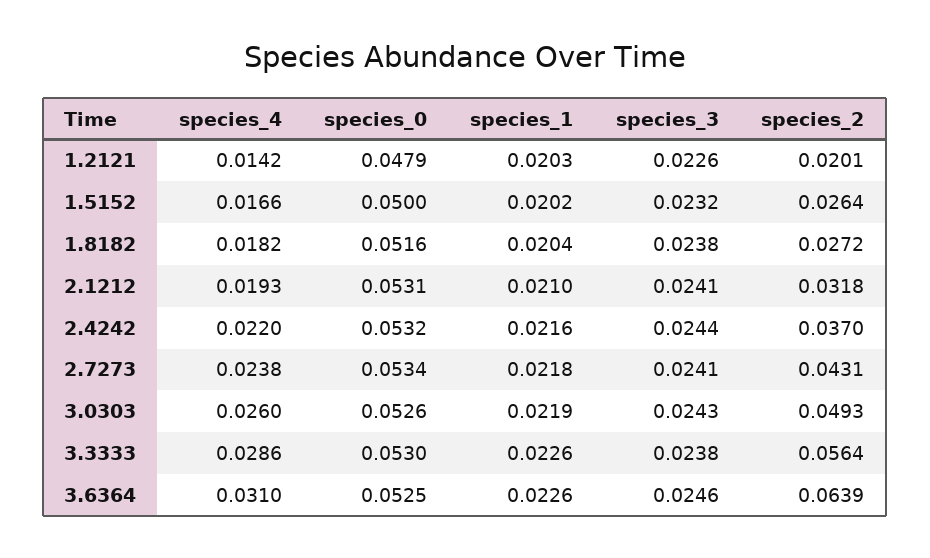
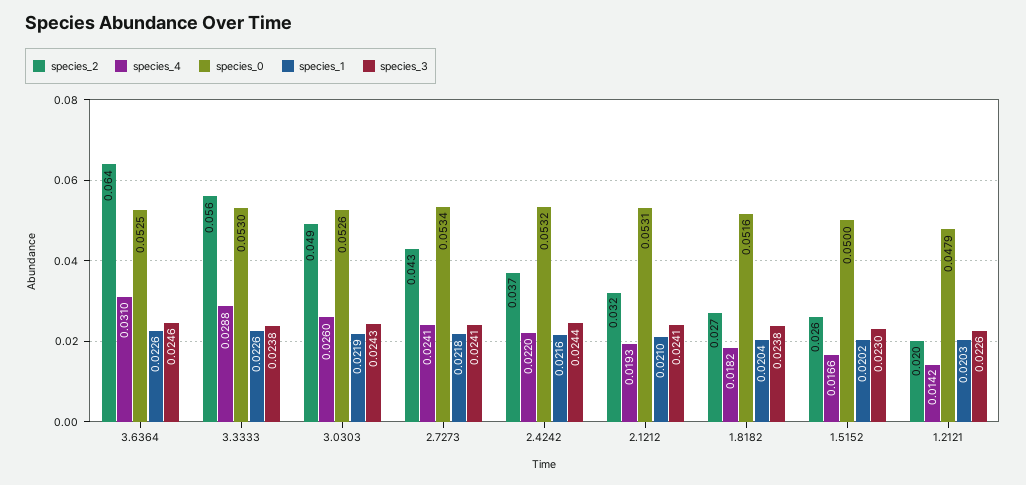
species_3, 1.5152: 0.0232 -> 0.023
species_4, 2.7273: 0.0238 -> 0.0241
species_4, 3.3333: 0.0286 -> 0.0288

